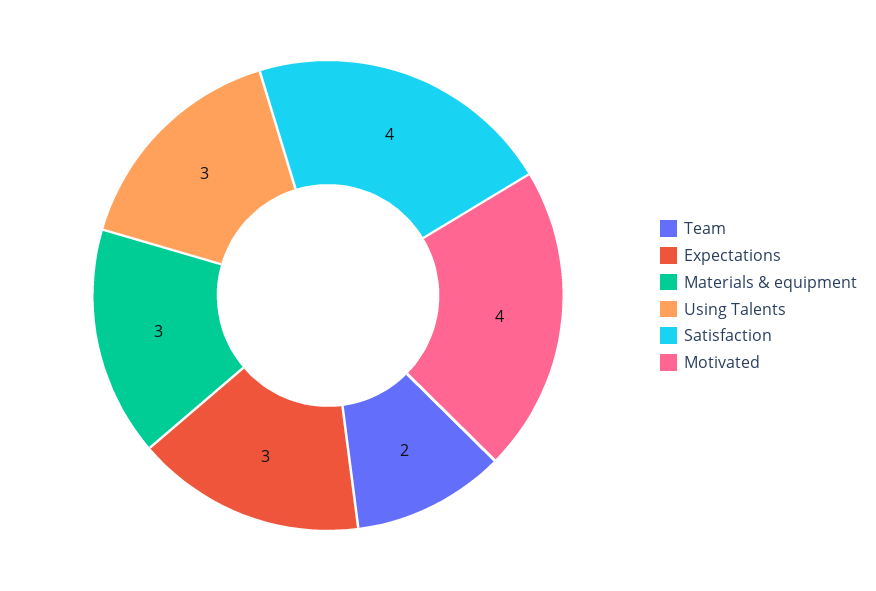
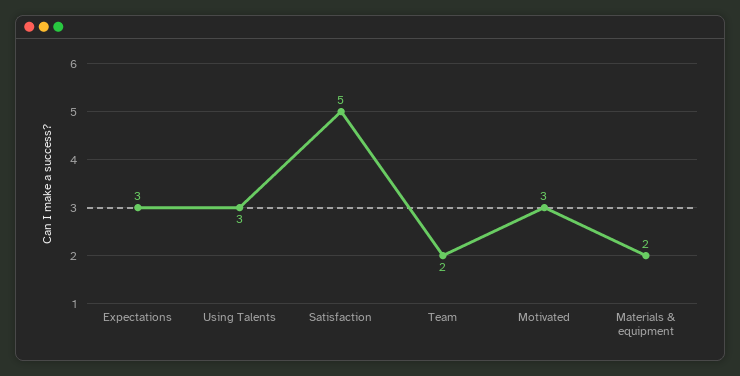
Materials & equipment: 3 -> 2
Satisfaction: 4 -> 5
Motivated: 4 -> 3

